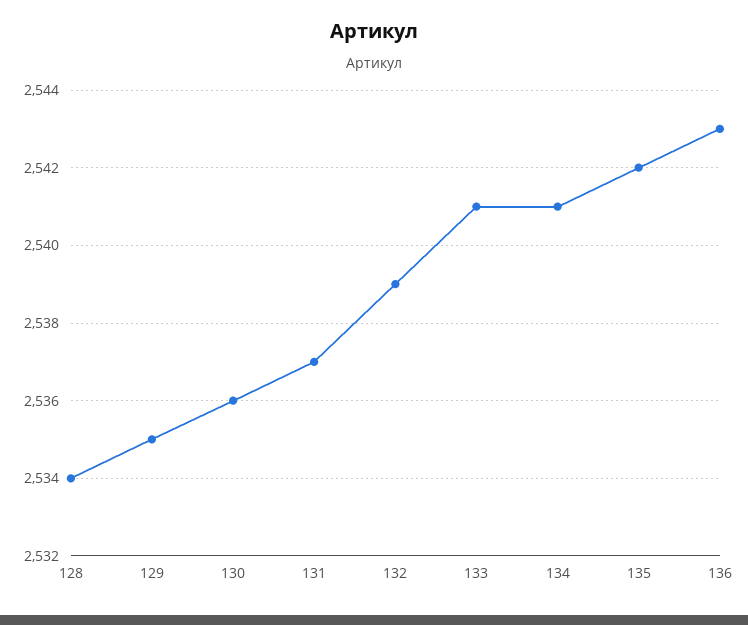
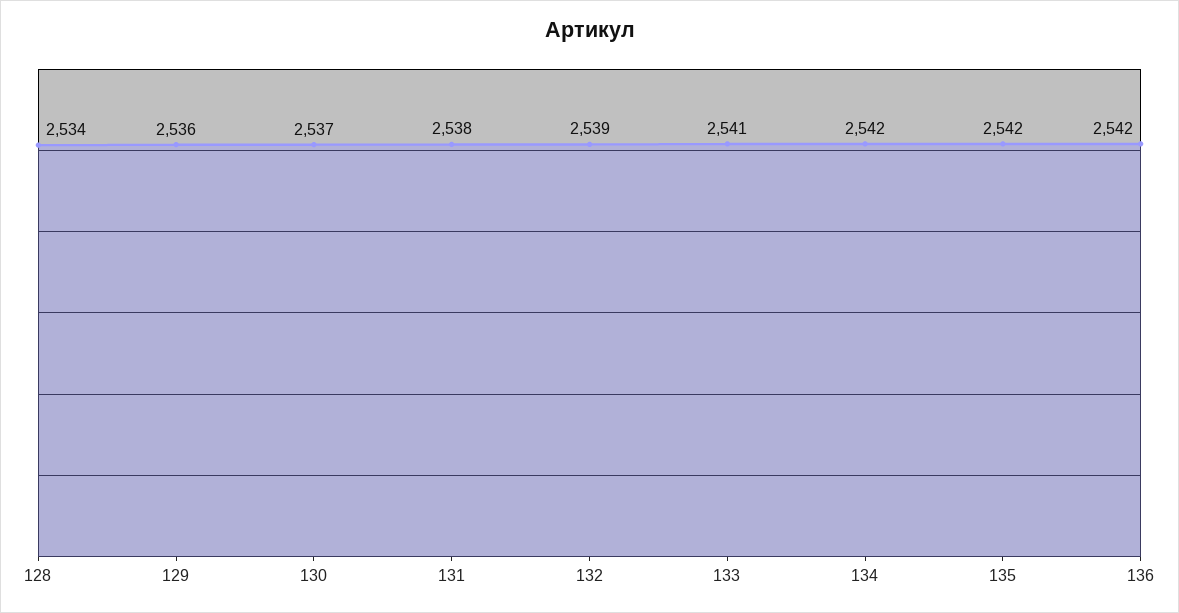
129: 2535 -> 2536
130: 2536 -> 2537
131: 2537 -> 2538
134: 2541 -> 2542
136: 2543 -> 2542

